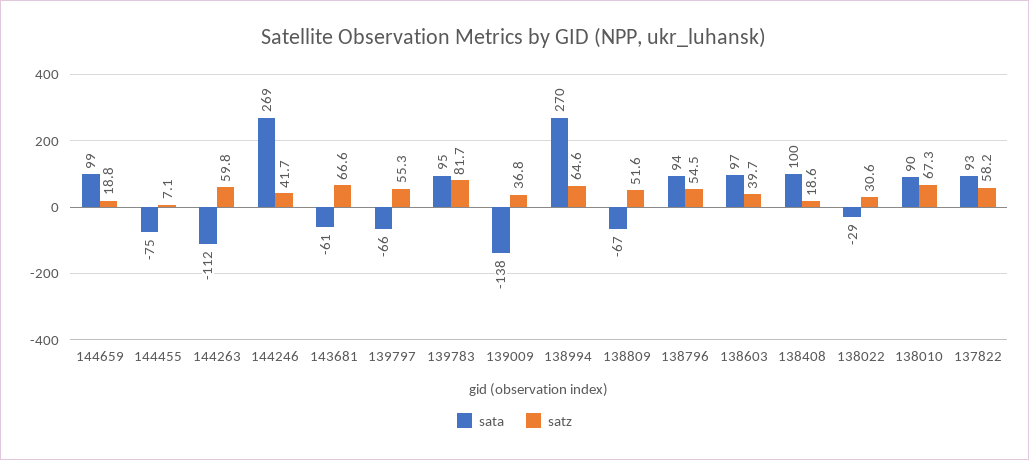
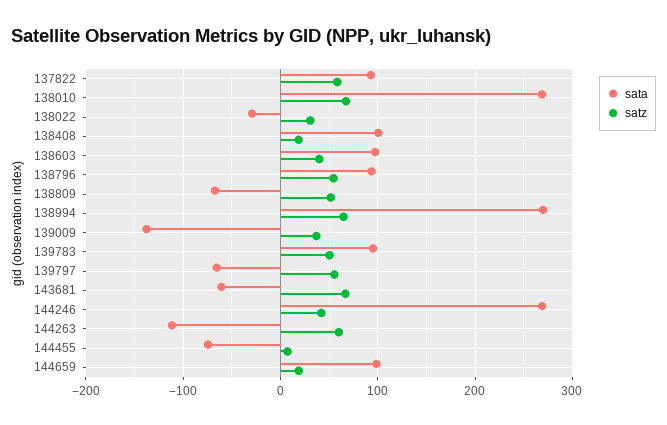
satz, 139783: 81.7 -> 50
sata, 138010: 90 -> 270

